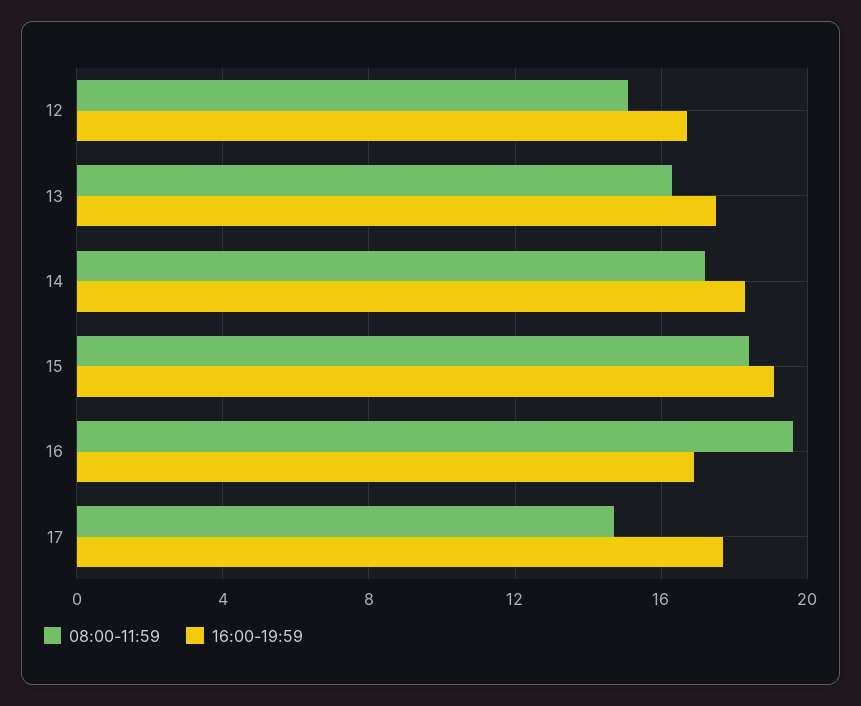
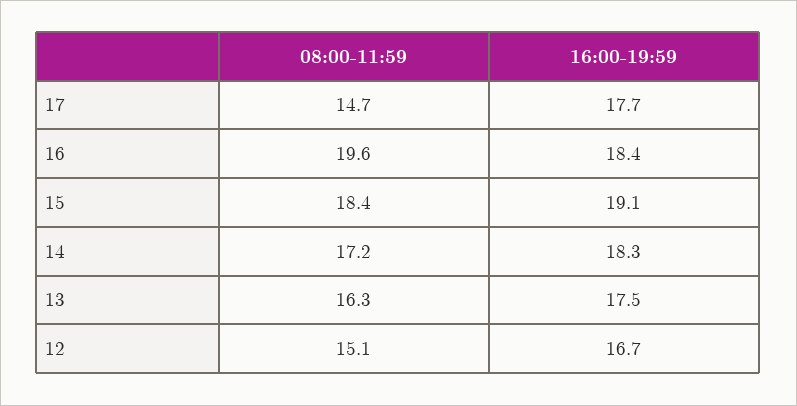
16:00-19:59, 16: 17 -> 18.4

